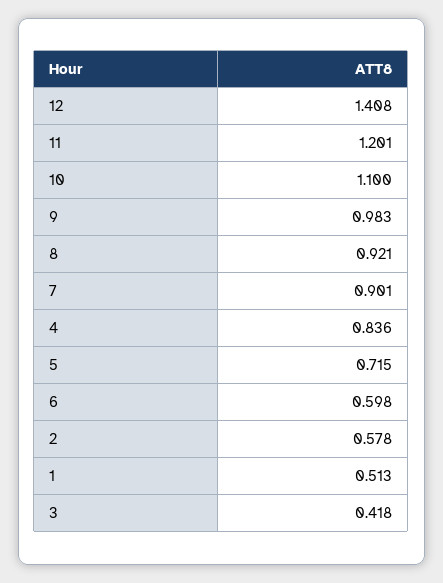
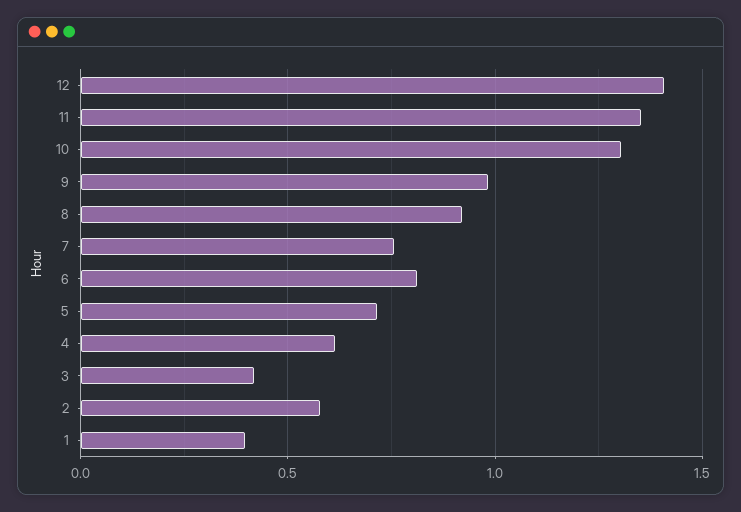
11: 1.201 -> 1.35
10: 1.1 -> 1.3
7: 0.901 -> 0.75
4: 0.836 -> 0.6
6: 0.598 -> 0.8
1: 0.513 -> 0.4

